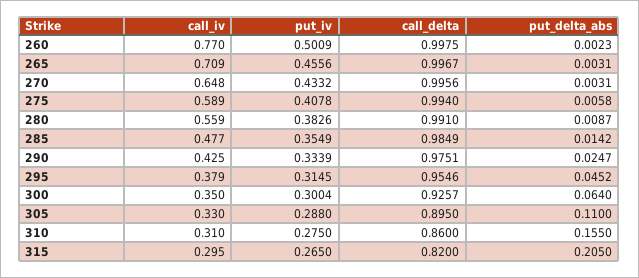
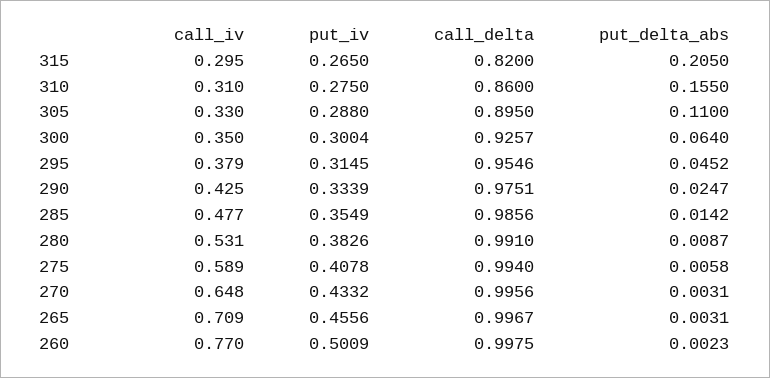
call_iv, 280: 0.559 -> 0.531
call_delta, 285: 0.9849 -> 0.9856

